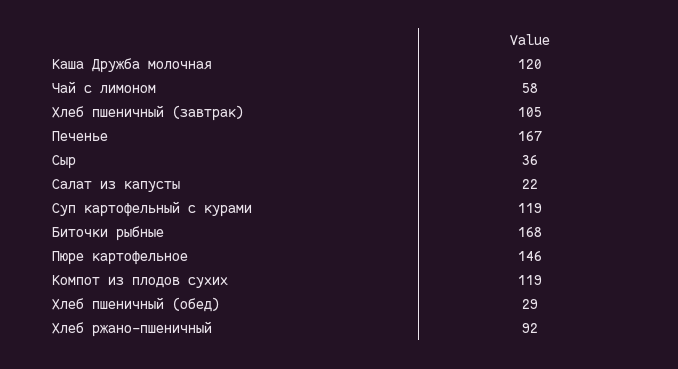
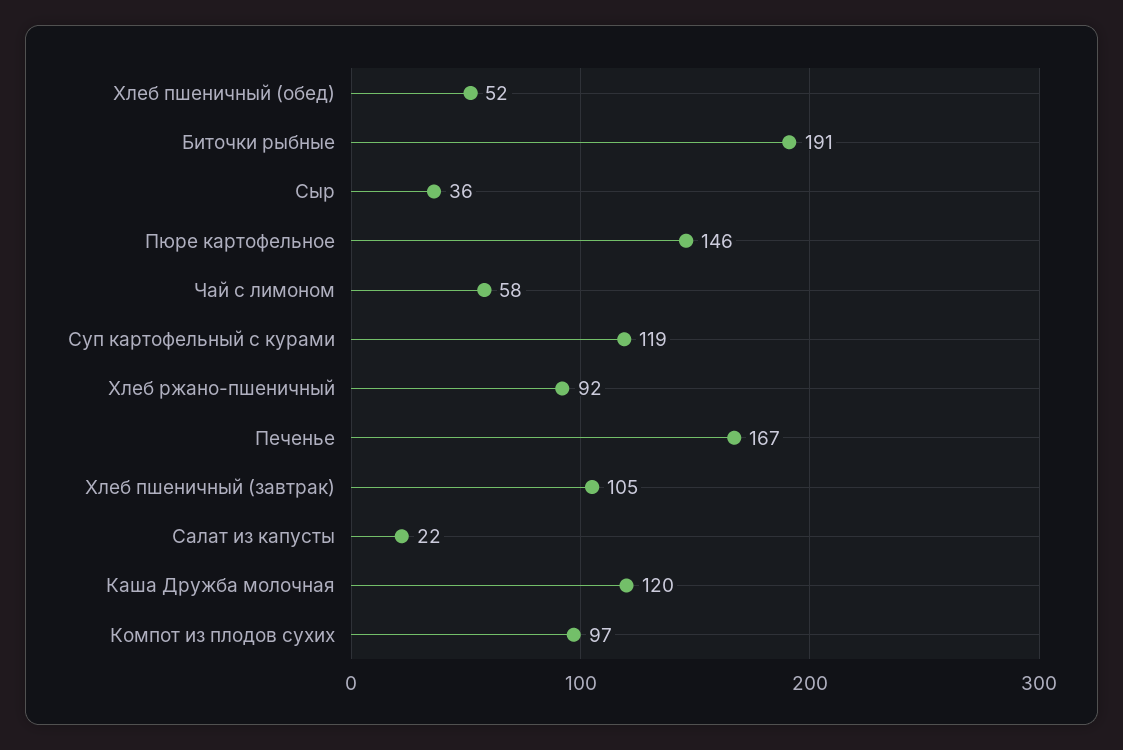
Биточки рыбные: 168 -> 191
Компот из плодов сухих: 119 -> 97
Хлеб пшеничный (обед): 29 -> 52

